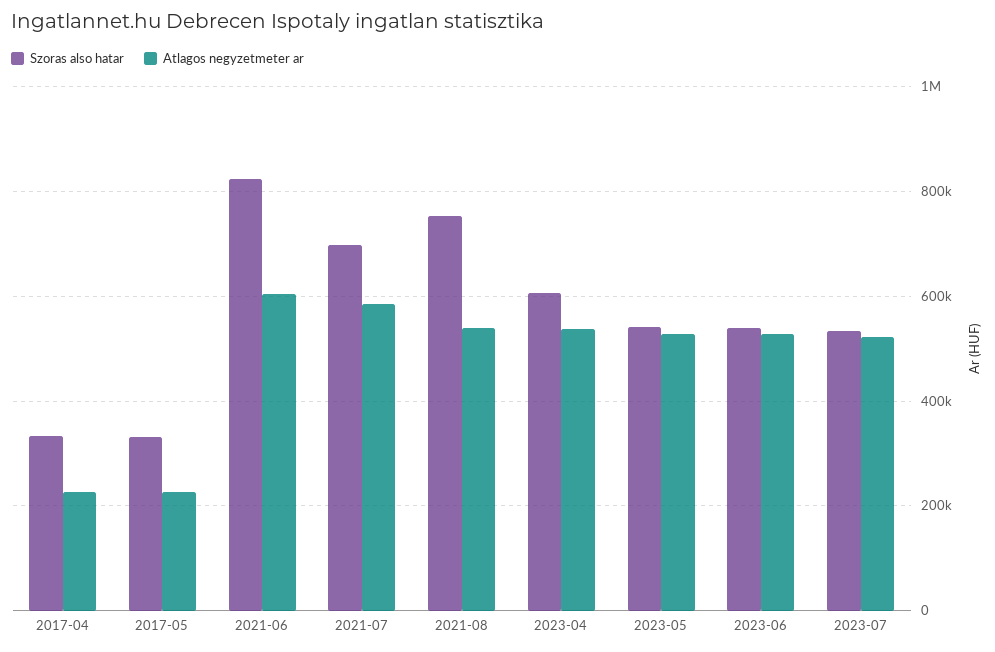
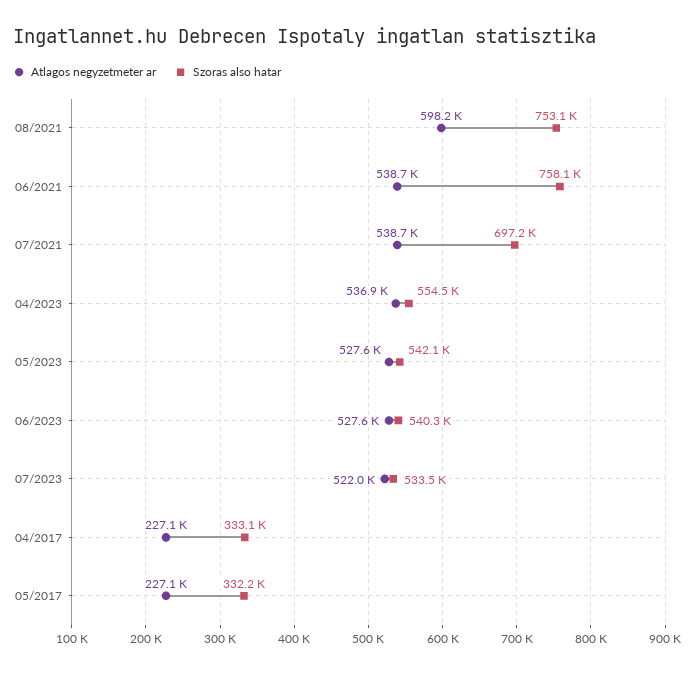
Szoras also hatar, 2021-06: 820000 -> 758100
Atlagos negyzetmeter ar, 2021-06: 600000 -> 538700
Atlagos negyzetmeter ar, 2021-07: 580000 -> 538700
Atlagos negyzetmeter ar, 2021-08: 540000 -> 598200
Szoras also hatar, 2023-04: 600000 -> 554500

